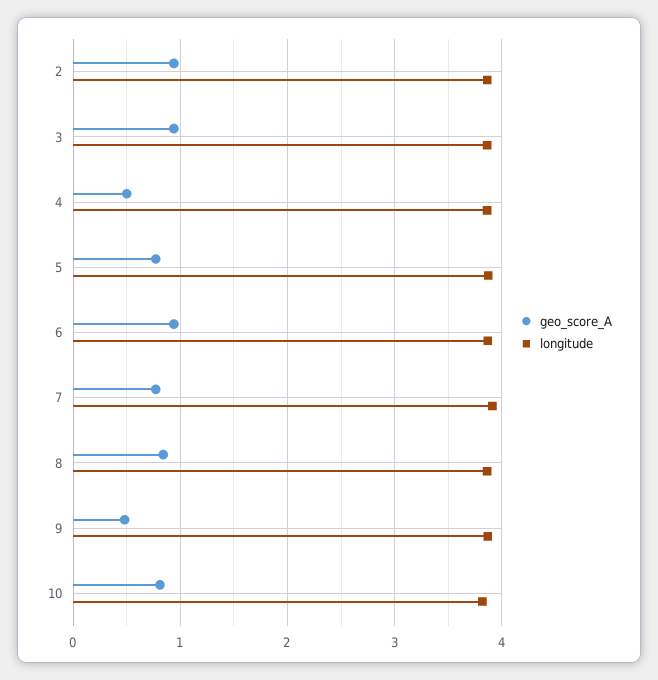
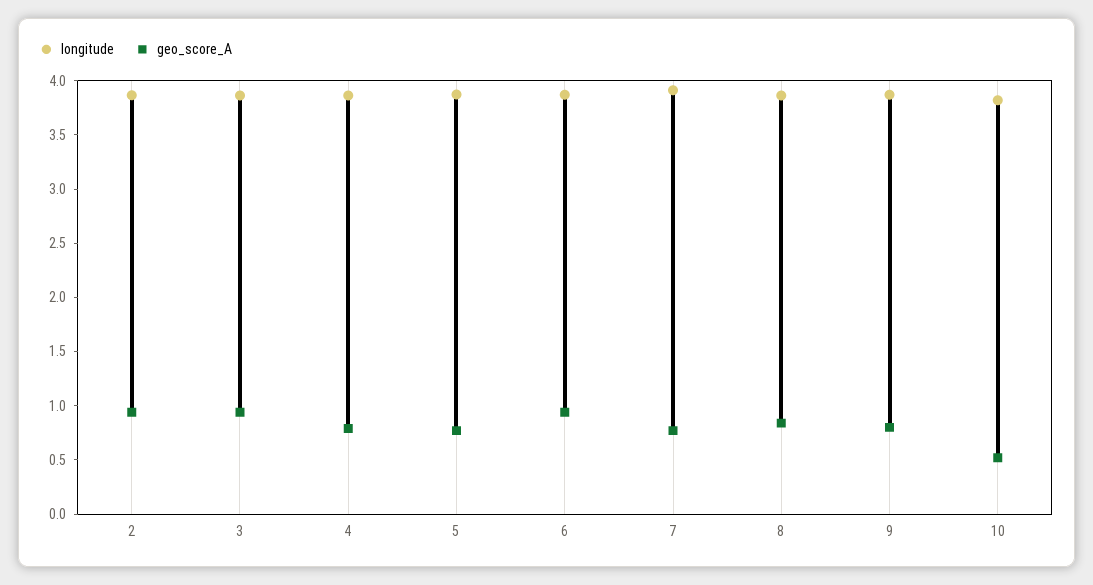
geo_score_A, 4: 0.5 -> 0.8
geo_score_A, 9: 0.5 -> 0.8
geo_score_A, 10: 0.8 -> 0.5

